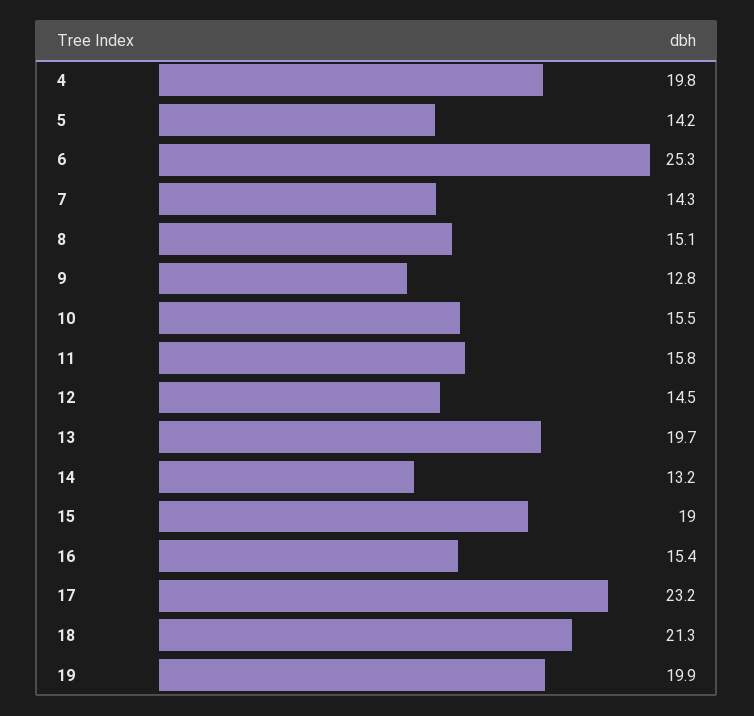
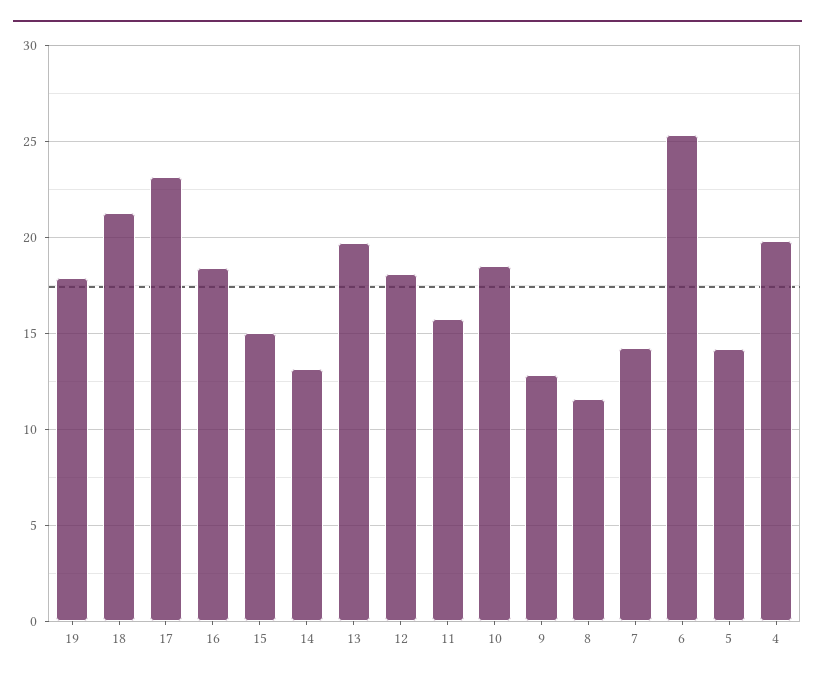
8: 15.1 -> 11.5
10: 15.5 -> 18.5
12: 14.5 -> 18
15: 19 -> 15
16: 15.4 -> 18.5
19: 19.9 -> 18

